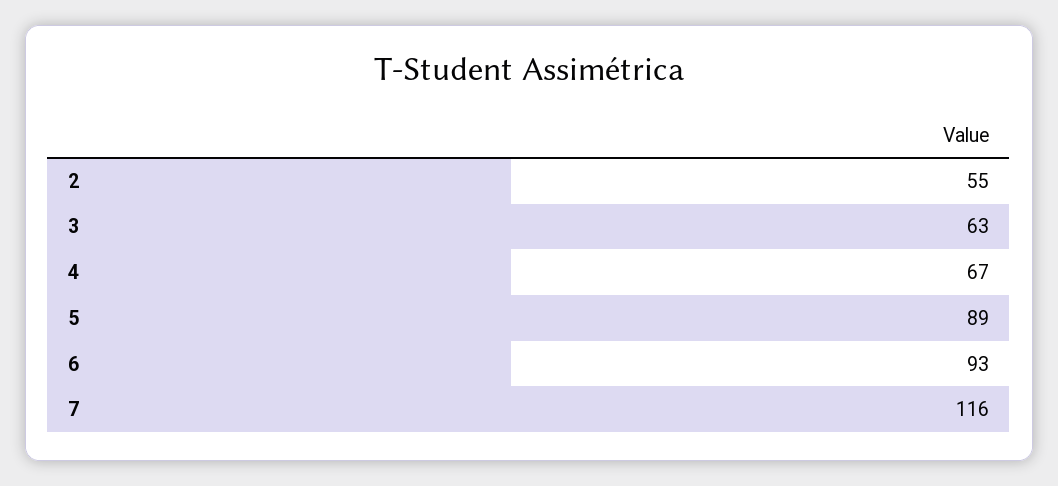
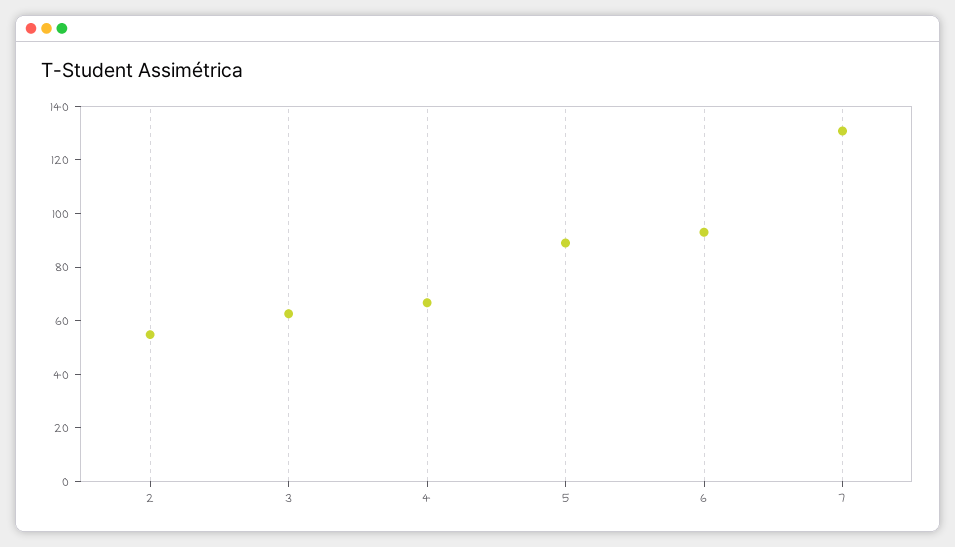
7: 116 -> 130

